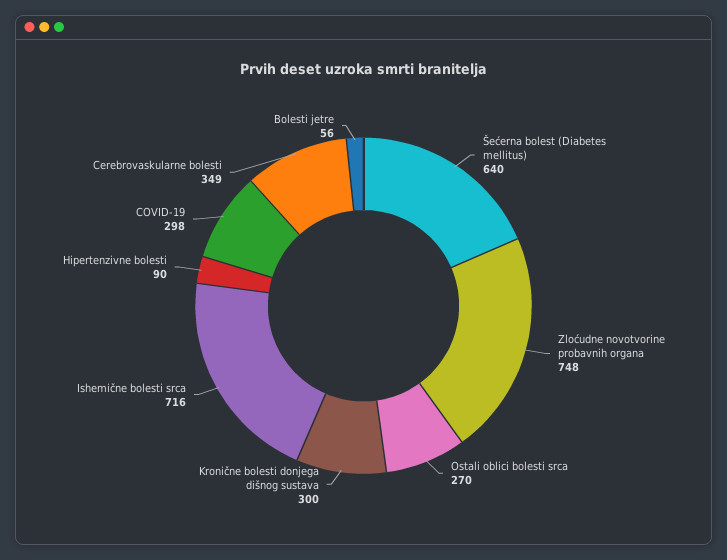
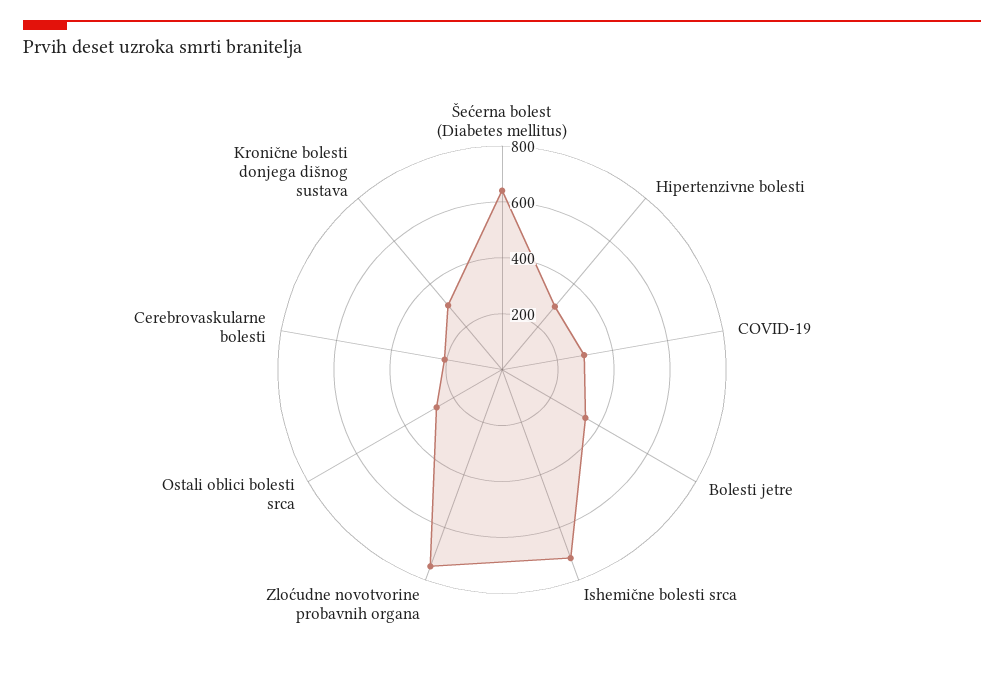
Hipertenzivne bolesti: 90 -> 300
Cerebrovaskularne bolesti: 349 -> 200
Bolesti jetre: 56 -> 350

